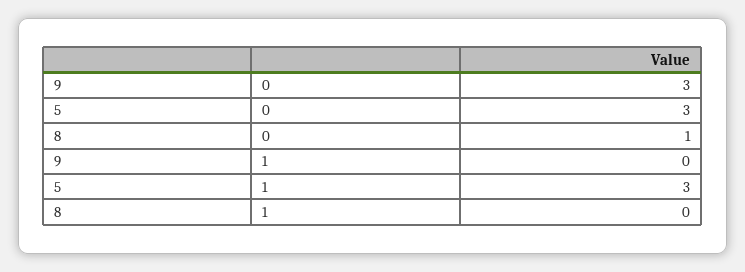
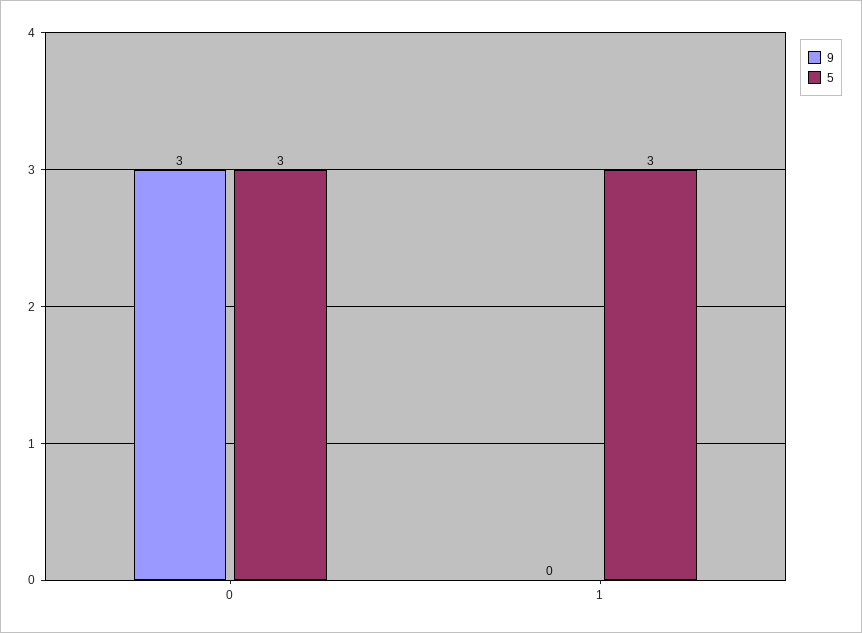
8, 0: 1 -> none
8, 1: 0 -> none

